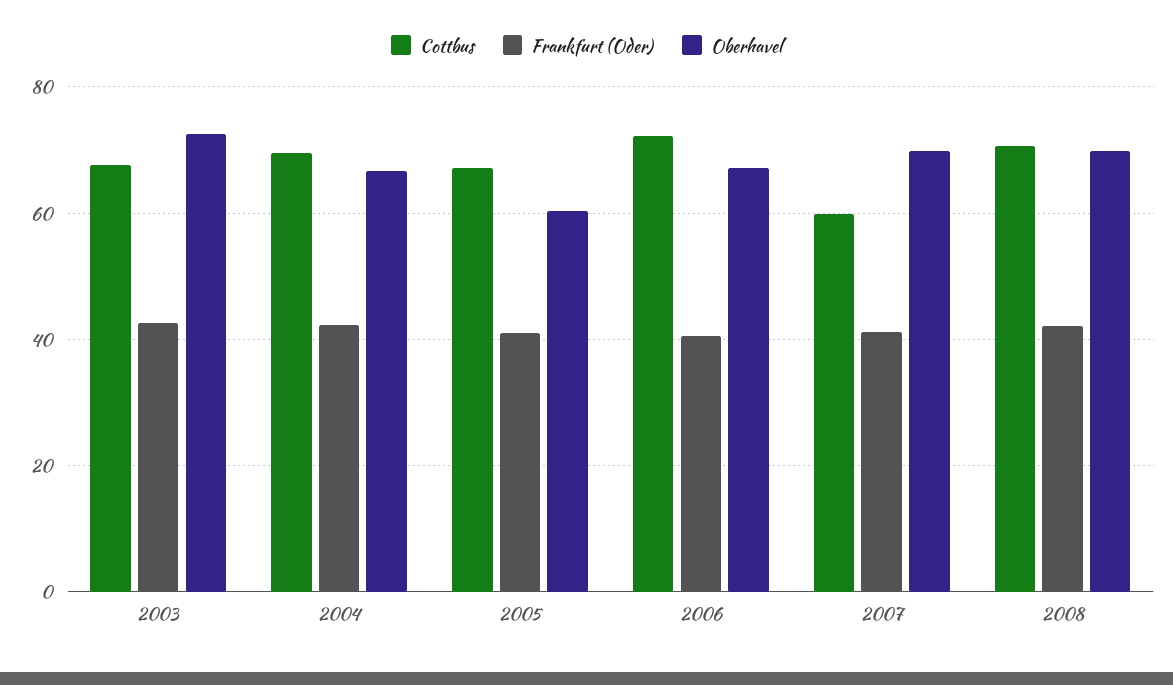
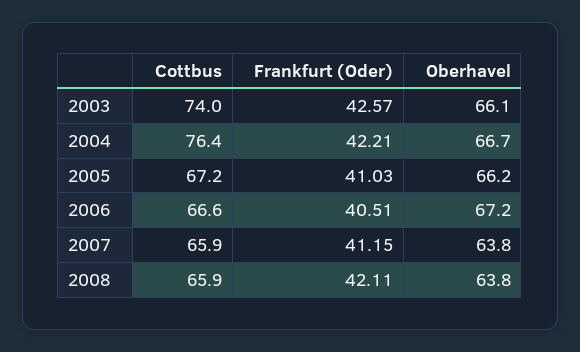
Cottbus, 2003: 68 -> 74
Oberhavel, 2003: 72 -> 66.1
Cottbus, 2004: 70 -> 76.4
Oberhavel, 2005: 60 -> 66.2
Cottbus, 2006: 72 -> 66.6
Cottbus, 2007: 60 -> 65.9
Oberhavel, 2007: 70 -> 63.8
Cottbus, 2008: 70 -> 65.9
Oberhavel, 2008: 70 -> 63.8

